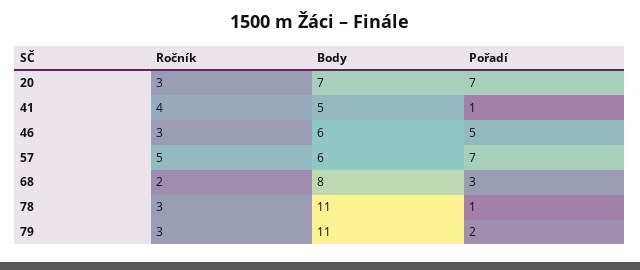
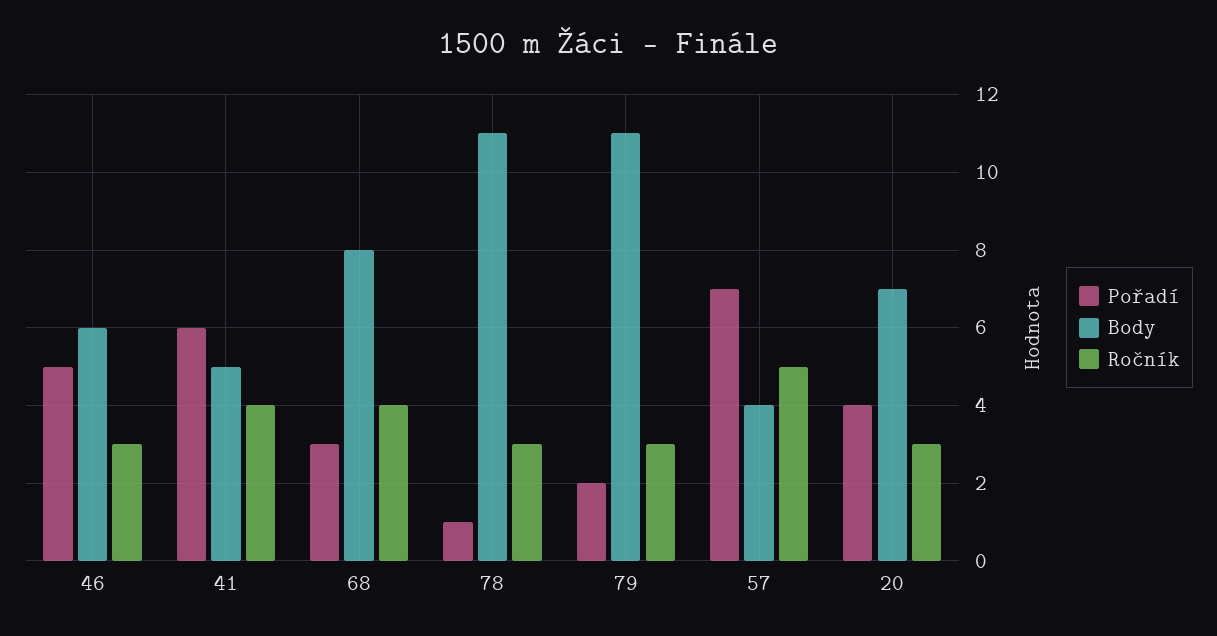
Pořadí, 20: 7 -> 4
Pořadí, 41: 1 -> 6
Body, 57: 6 -> 4
Ročník, 68: 2 -> 4

